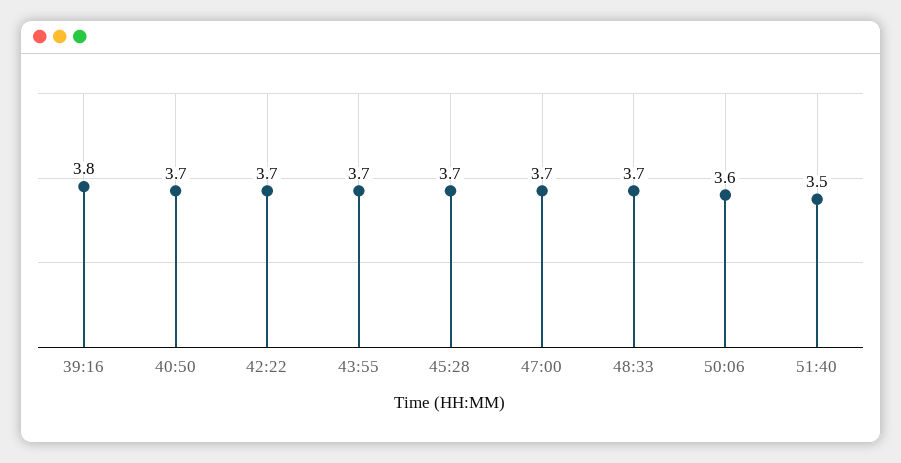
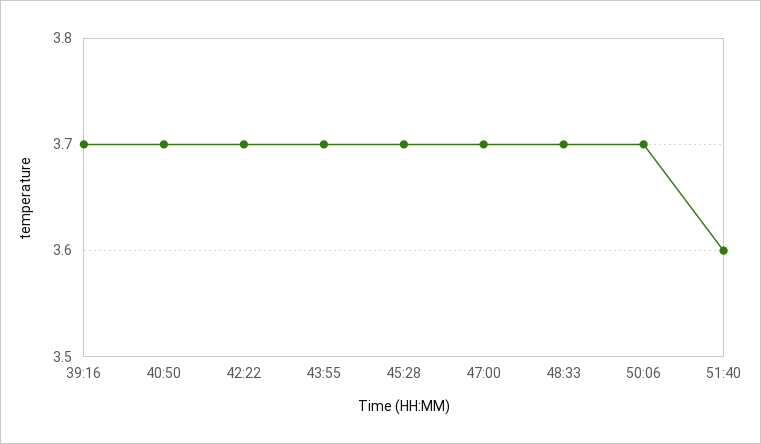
39:16: 3.8 -> 3.7
50:06: 3.6 -> 3.7
51:40: 3.5 -> 3.6

